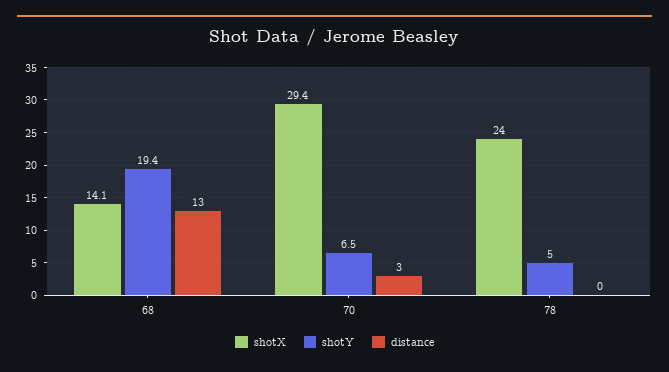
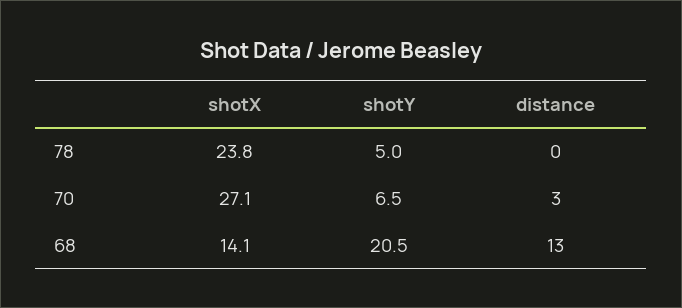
shotY, 68: 19.4 -> 20.5
shotX, 70: 29.4 -> 27.1
shotX, 78: 24 -> 23.8

